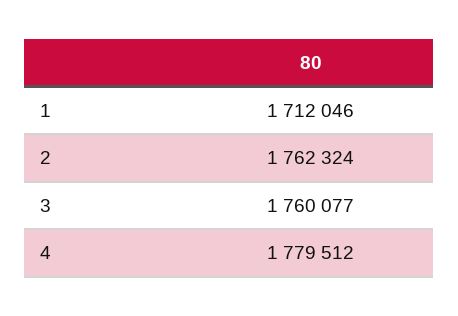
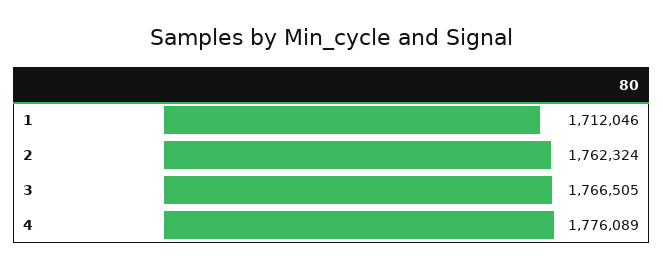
3: 1760077 -> 1766505
4: 1779512 -> 1776089

